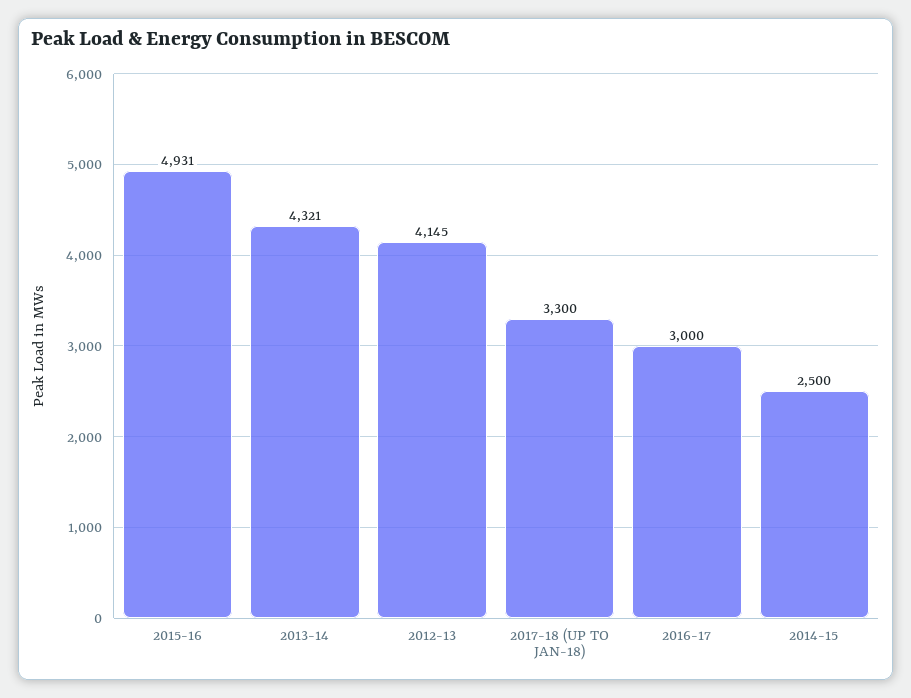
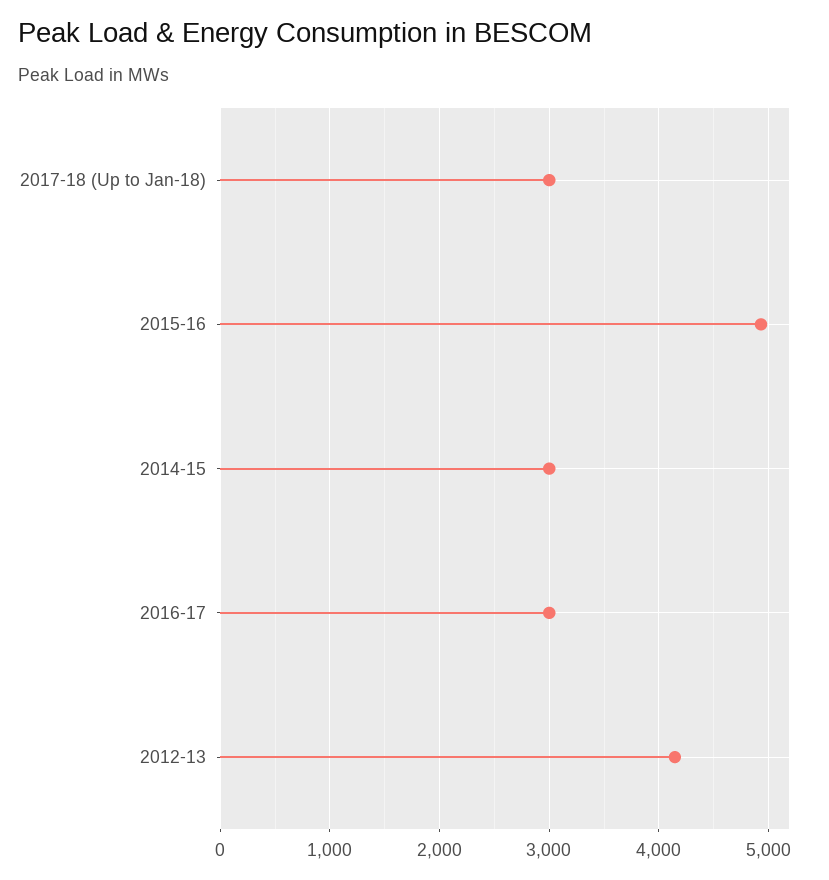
2013-14: 4321 -> none
2017-18 (UP TO JAN-18): 3300 -> 3000
2014-15: 2500 -> 3000

